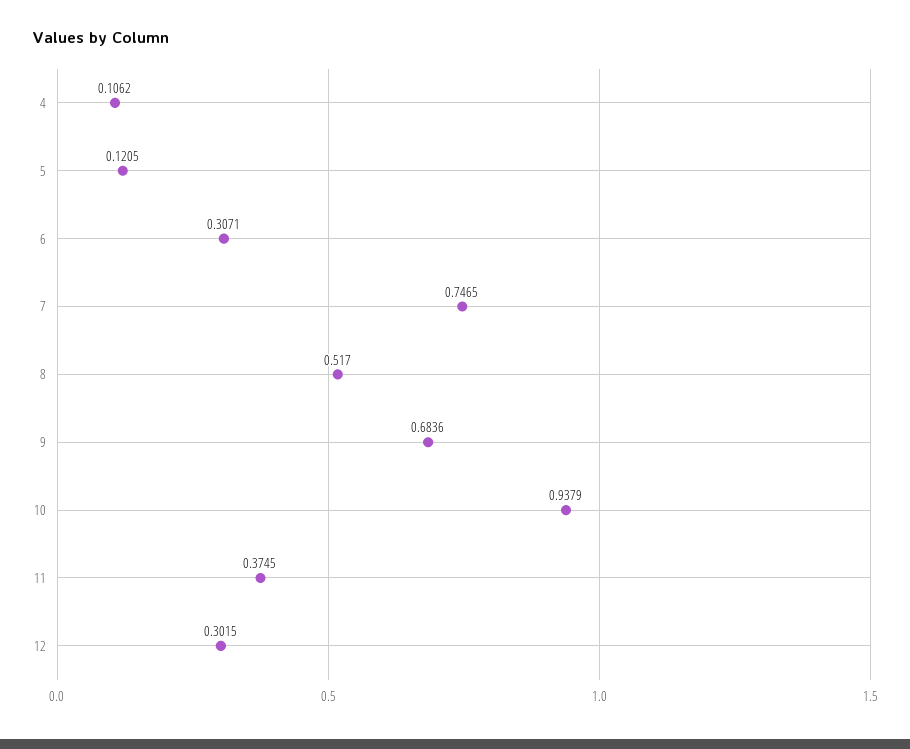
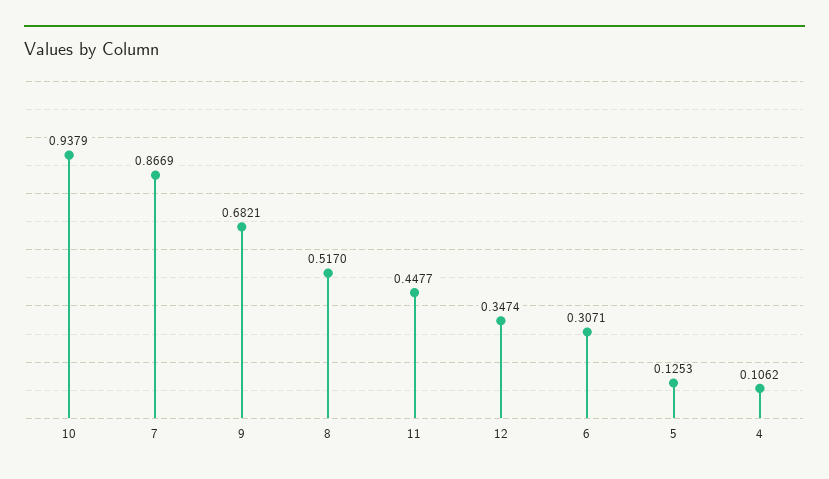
5: 0.1205 -> 0.1253
7: 0.7465 -> 0.8669
9: 0.6836 -> 0.6821
11: 0.3745 -> 0.4477
12: 0.3015 -> 0.3474

